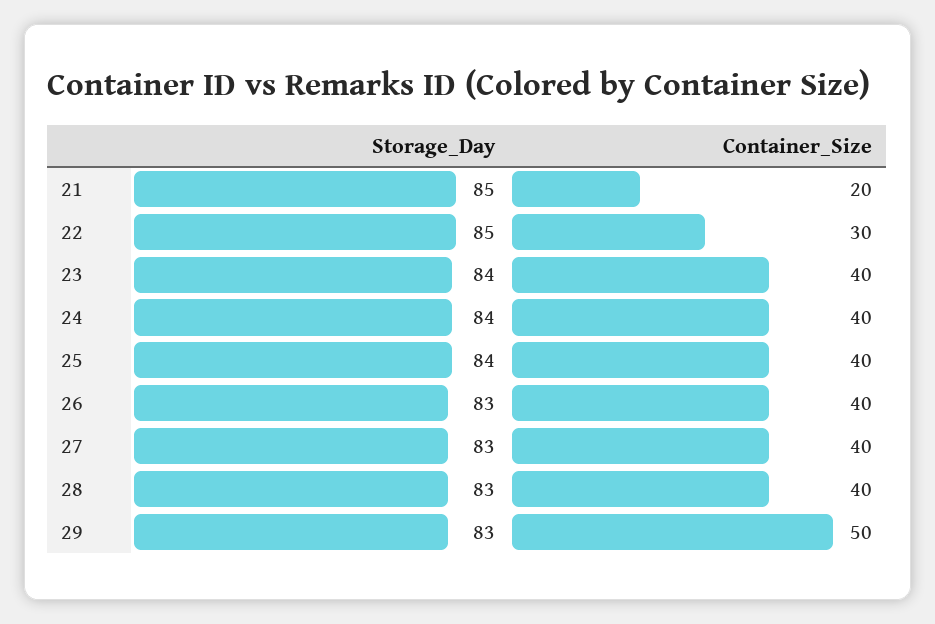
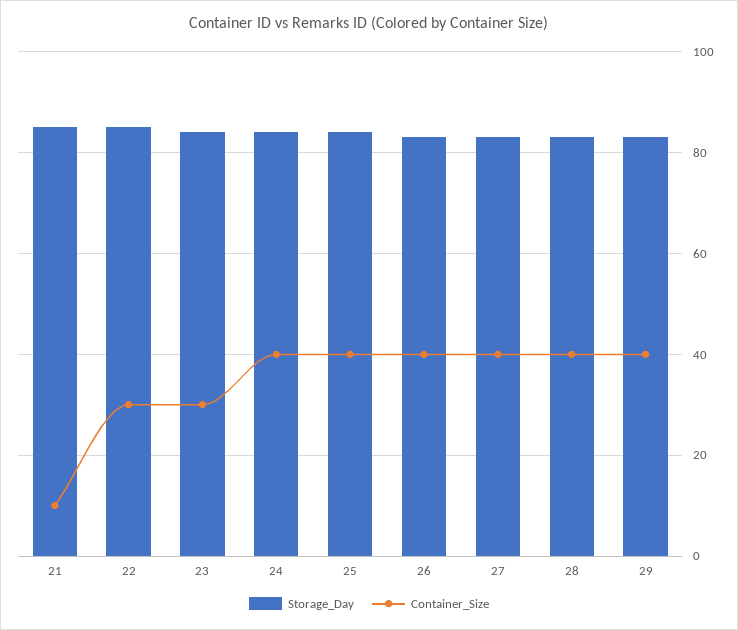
Container_Size, 21: 20 -> 10
Container_Size, 23: 40 -> 30
Container_Size, 29: 50 -> 40

